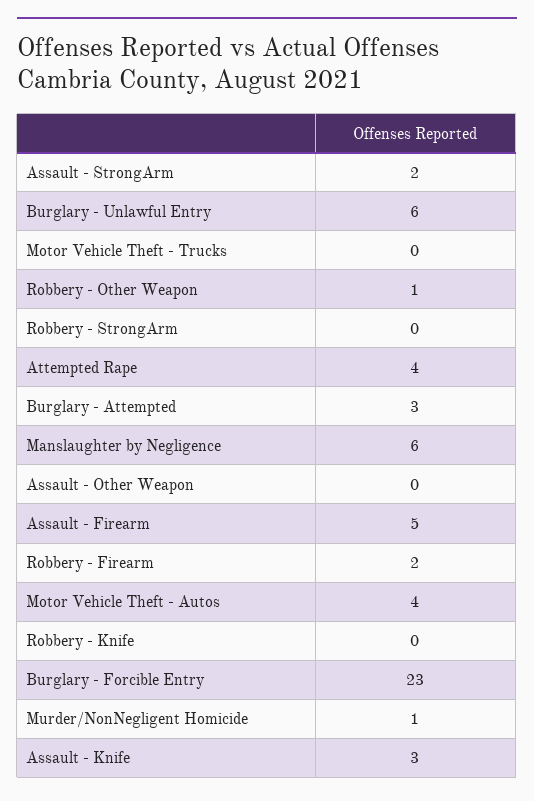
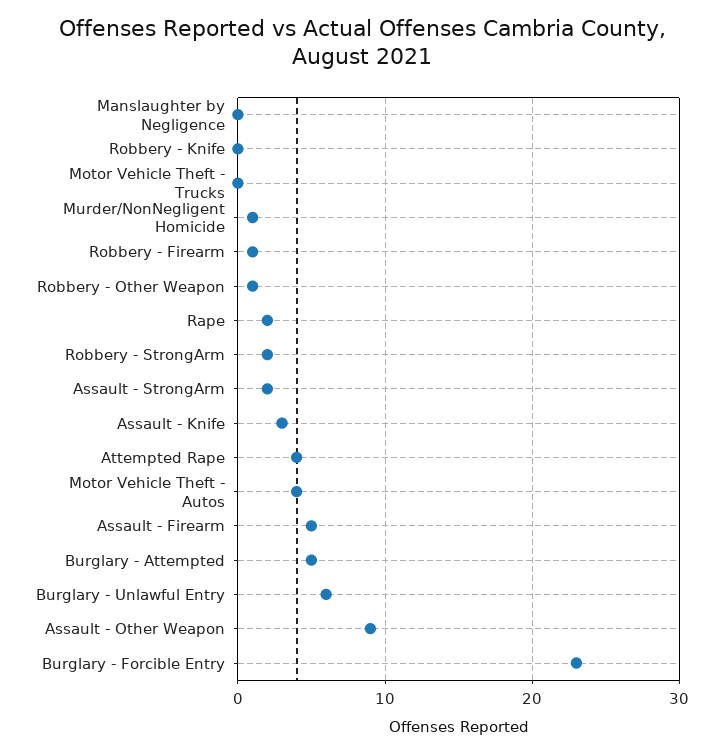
Robbery - StrongArm: 0 -> 2
Burglary - Attempted: 3 -> 5
Manslaughter by Negligence: 6 -> 0
Assault - Other Weapon: 0 -> 9
Robbery - Firearm: 2 -> 1
Rape: none -> 2

